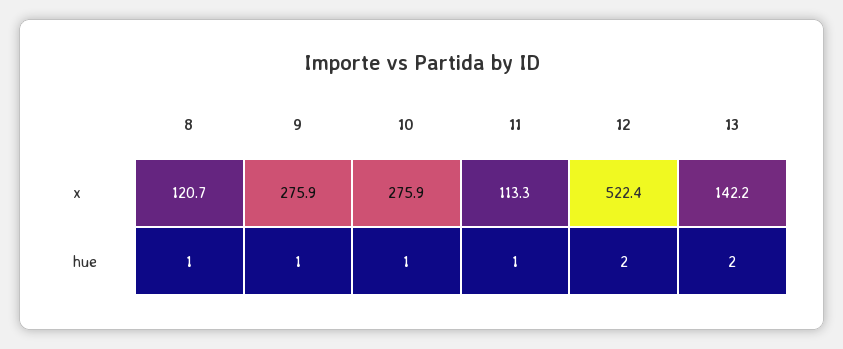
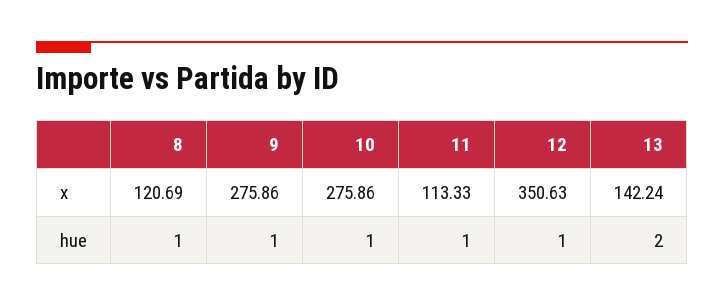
12, x: 522.4 -> 350.63
12, hue: 2 -> 1

